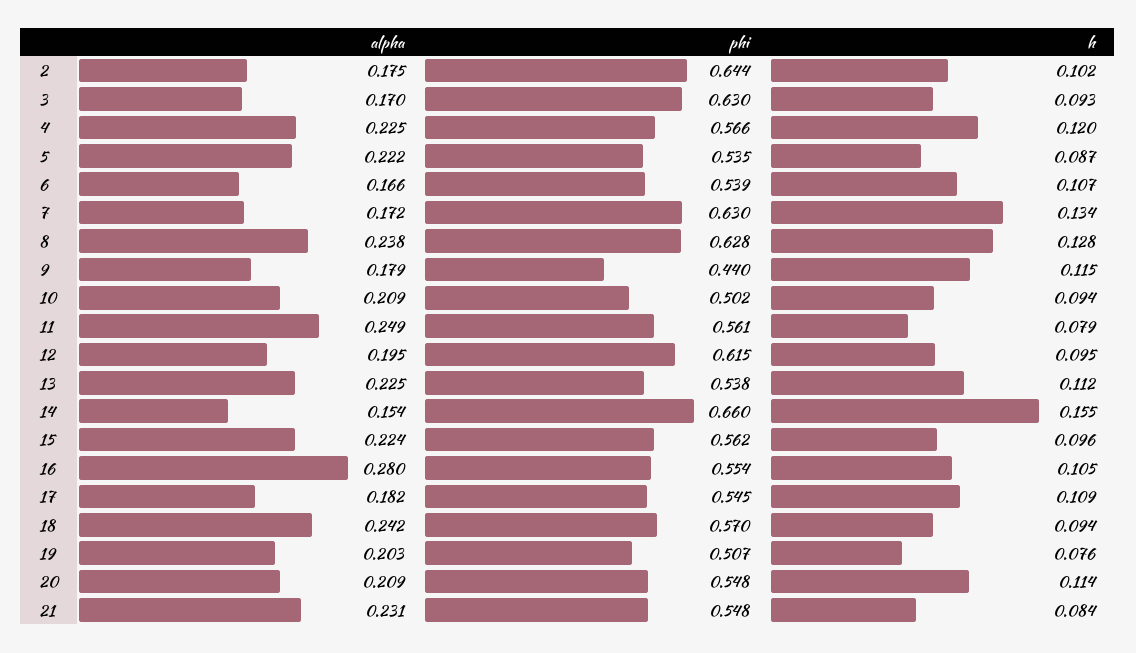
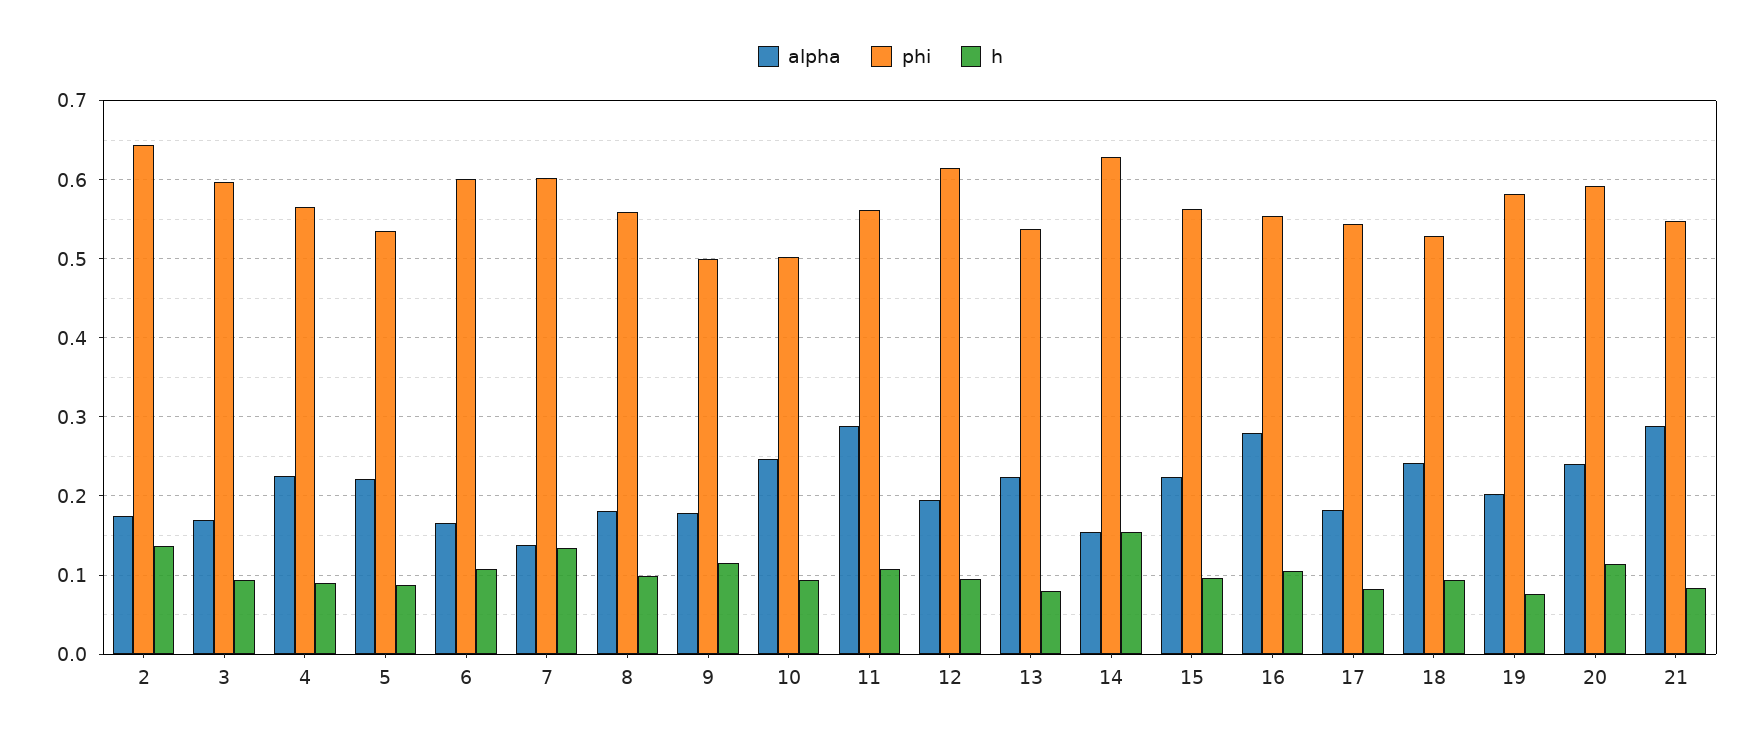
h, 2: 0.102 -> 0.14
phi, 3: 0.63 -> 0.6
h, 4: 0.12 -> 0.09
phi, 6: 0.539 -> 0.6
alpha, 7: 0.172 -> 0.14
phi, 7: 0.63 -> 0.6
alpha, 8: 0.238 -> 0.18
phi, 8: 0.628 -> 0.56
h, 8: 0.128 -> 0.1
phi, 9: 0.44 -> 0.5
alpha, 10: 0.209 -> 0.25
alpha, 11: 0.249 -> 0.29
h, 11: 0.079 -> 0.11
h, 13: 0.112 -> 0.08
phi, 14: 0.66 -> 0.63
h, 17: 0.109 -> 0.08
phi, 18: 0.57 -> 0.53
phi, 19: 0.507 -> 0.58
alpha, 20: 0.209 -> 0.24
phi, 20: 0.548 -> 0.59
alpha, 21: 0.231 -> 0.29

